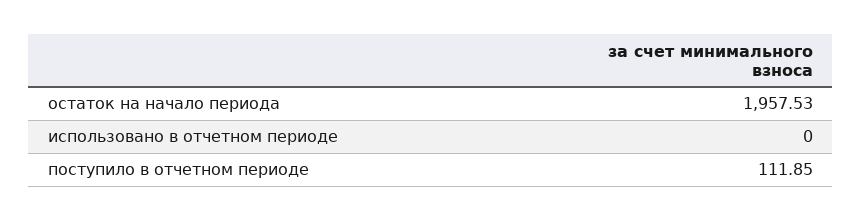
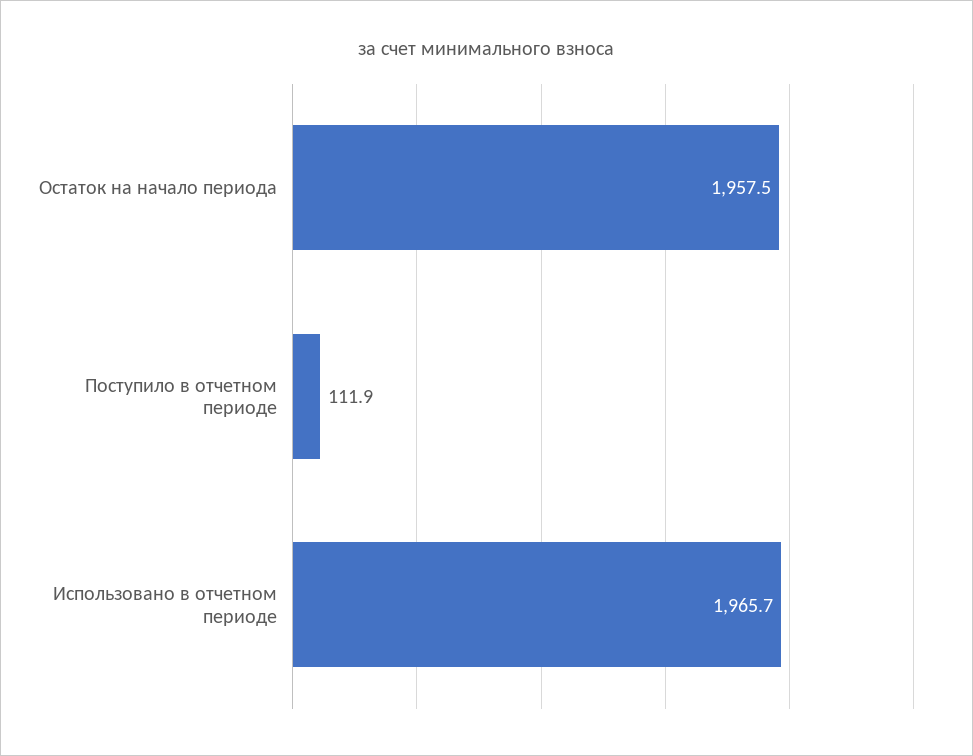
использовано в отчетном периоде: 0 -> 1965.7

